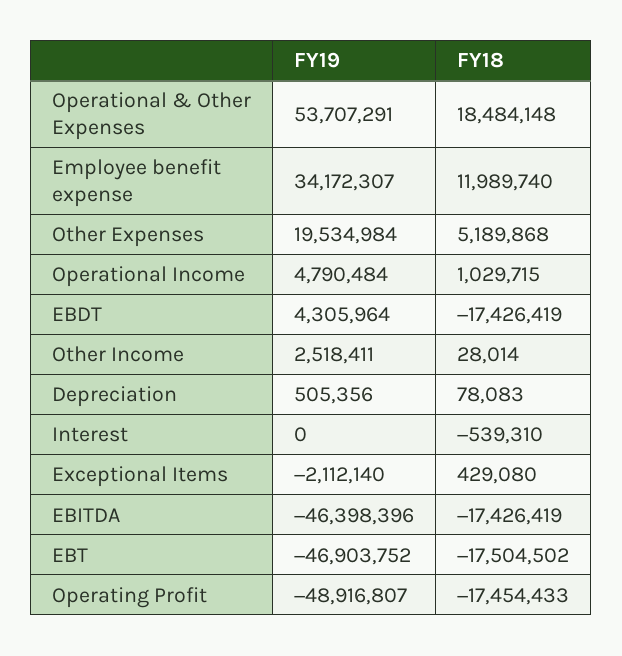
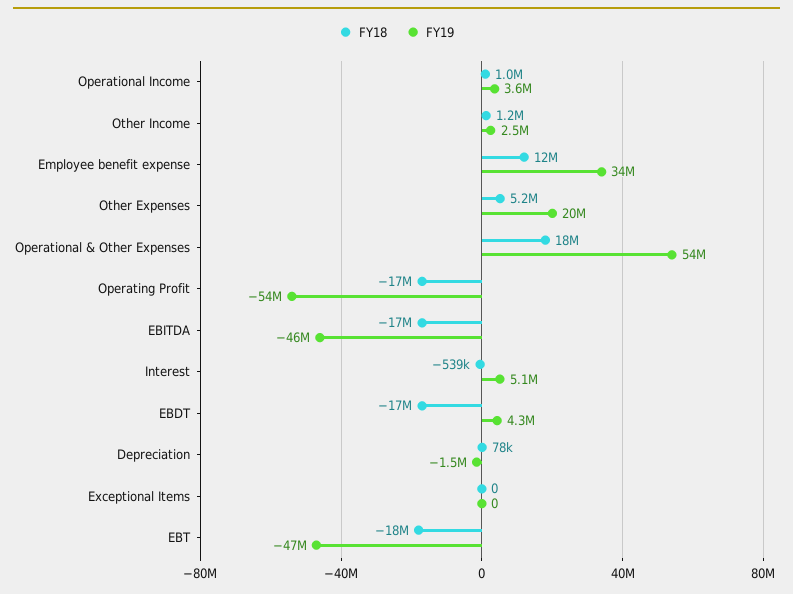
FY19, Operational Income: 4790484 -> 3600000
FY18, Other Income: 28014 -> 1200000
FY19, Depreciation: 505356 -> -1500000
FY19, Interest: 0 -> 5100000
FY19, Exceptional Items: -2112140 -> 0
FY18, Exceptional Items: 429080 -> 0
FY19, Operating Profit: -48916807 -> -54000000

